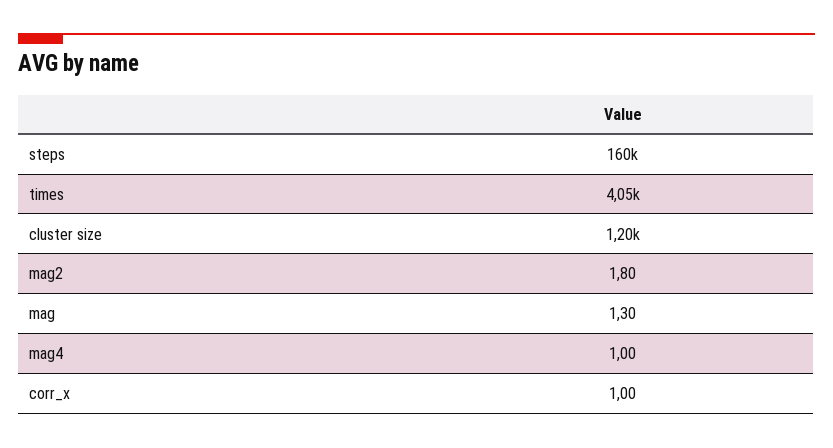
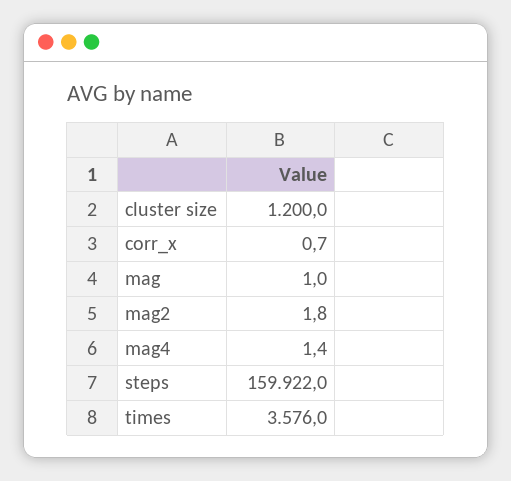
times: 4050 -> 3576
mag: 1.3 -> 1
mag4: 1 -> 1.4
corr_x: 1 -> 0.7

